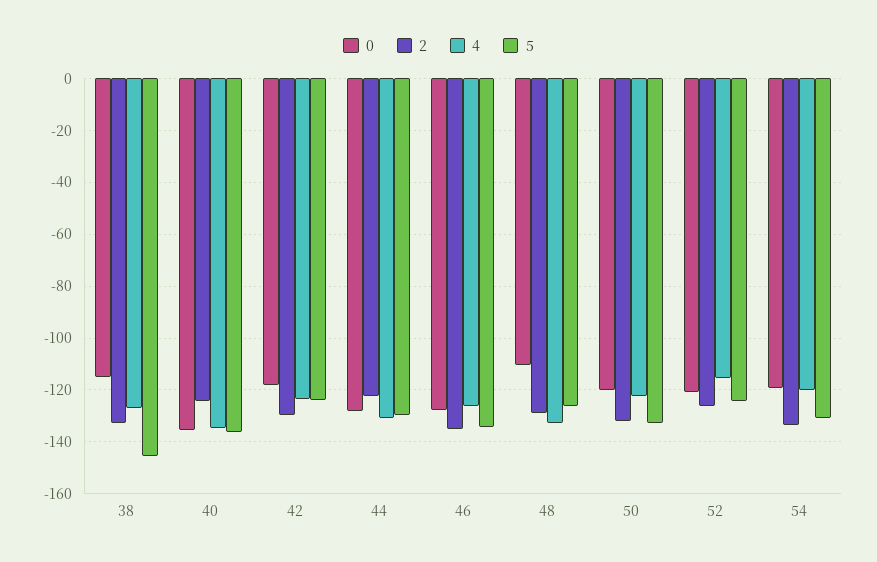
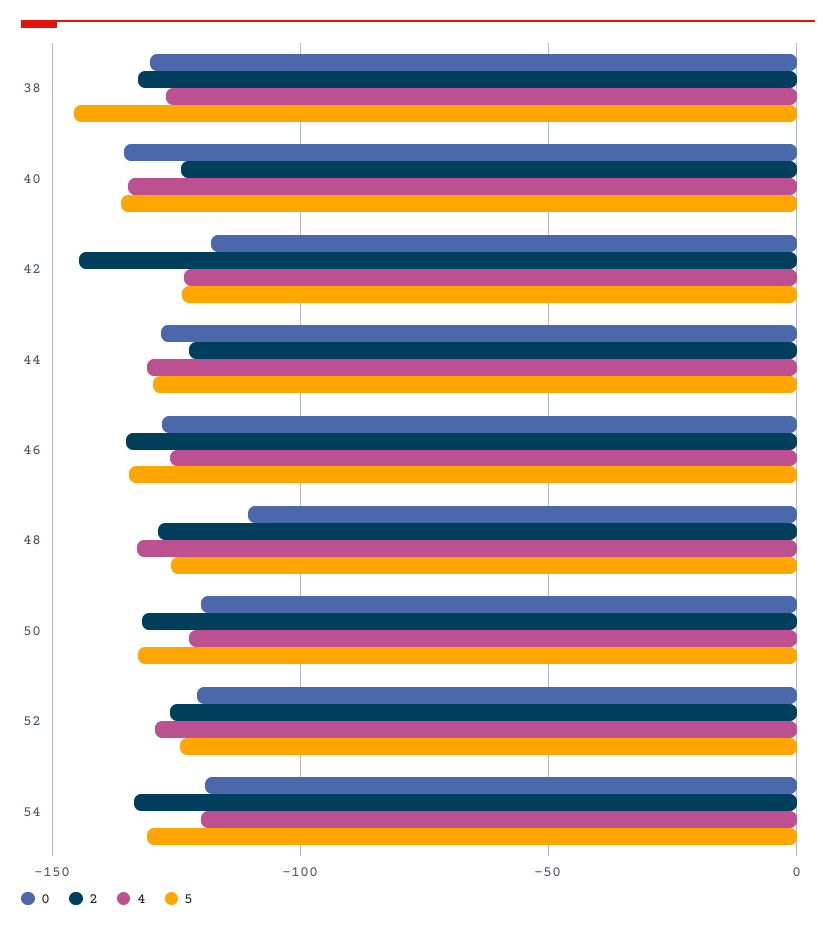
0, 38: -115 -> -130
2, 42: -130 -> -145
4, 52: -115 -> -130

